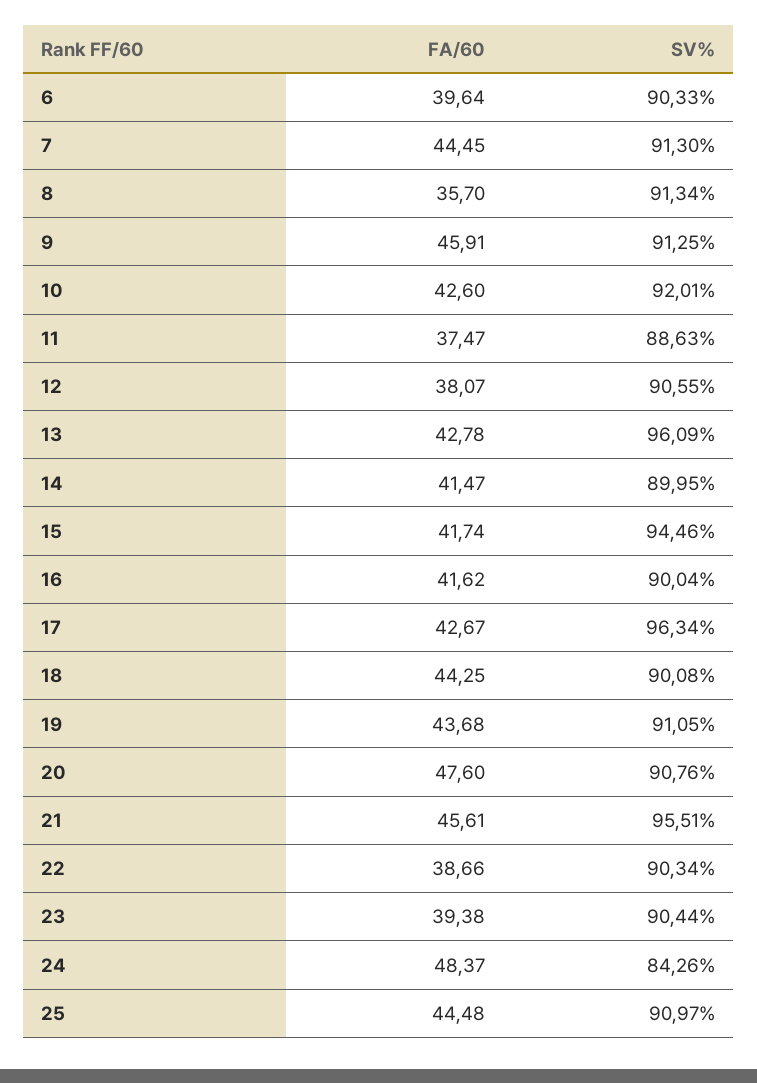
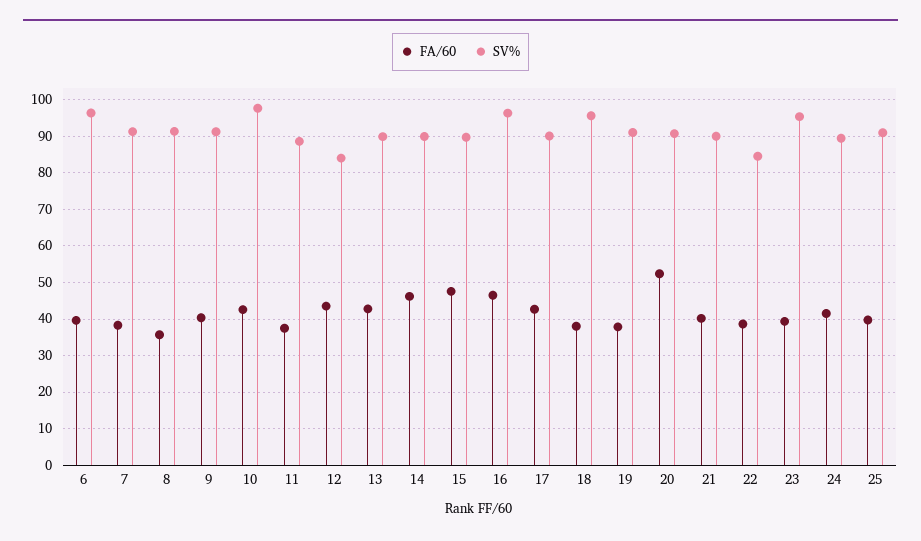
SV%, 6: 90.33 -> 96
FA/60, 7: 44.45 -> 38
FA/60, 9: 45.91 -> 40
SV%, 10: 92.01 -> 98
FA/60, 12: 38.07 -> 44
SV%, 12: 90.55 -> 84
SV%, 13: 96.09 -> 90
FA/60, 14: 41.47 -> 46
FA/60, 15: 41.74 -> 48
SV%, 15: 94.46 -> 90
FA/60, 16: 41.62 -> 46
SV%, 16: 90.04 -> 96
SV%, 17: 96.34 -> 90
FA/60, 18: 44.25 -> 38
SV%, 18: 90.08 -> 96
FA/60, 19: 43.68 -> 38
FA/60, 20: 47.6 -> 52
FA/60, 21: 45.61 -> 40
SV%, 21: 95.51 -> 90
SV%, 22: 90.34 -> 84
SV%, 23: 90.44 -> 96
FA/60, 24: 48.37 -> 42
SV%, 24: 84.26 -> 90
FA/60, 25: 44.48 -> 40

